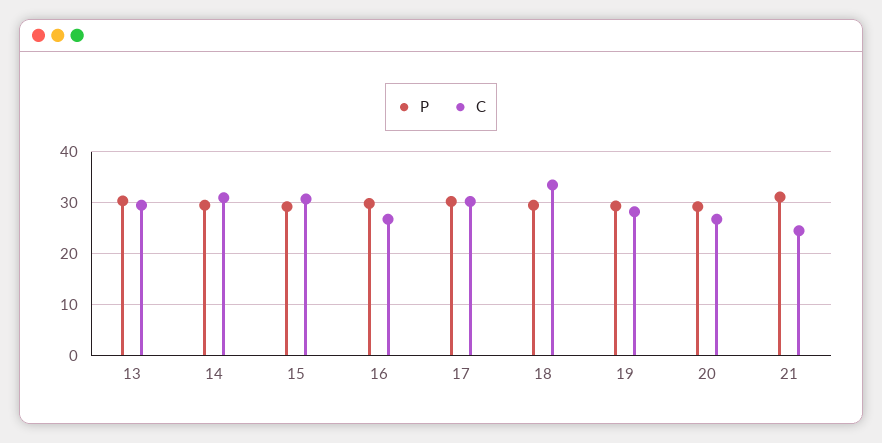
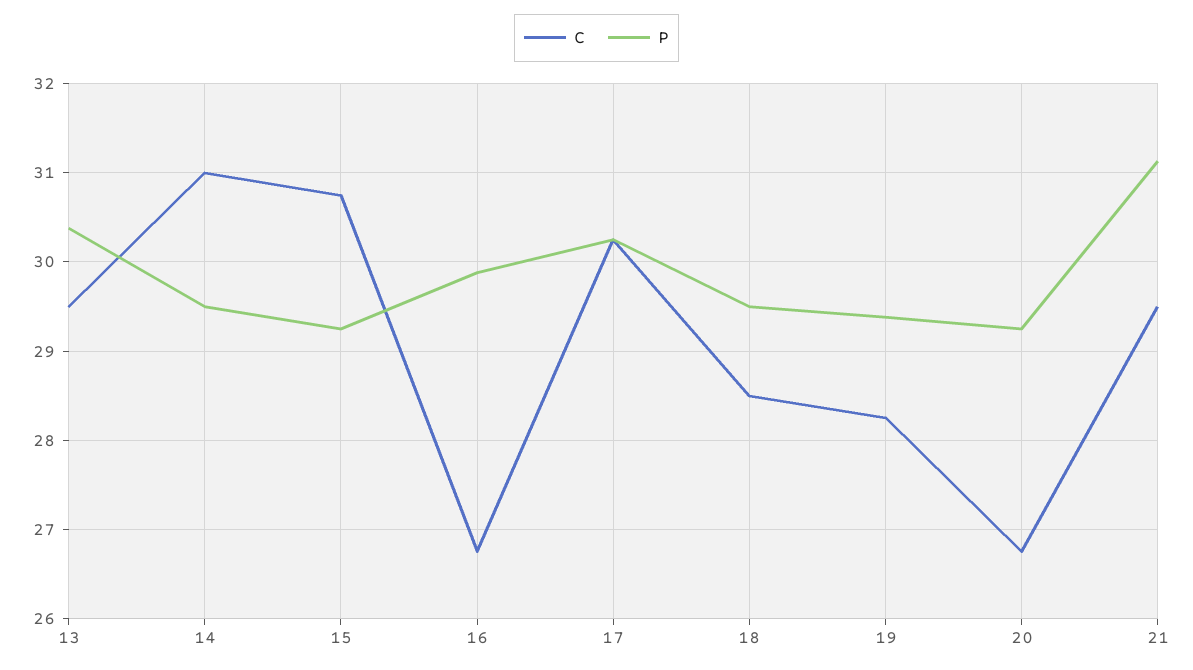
C, 18: 34 -> 28.5
C, 21: 24 -> 29.5

